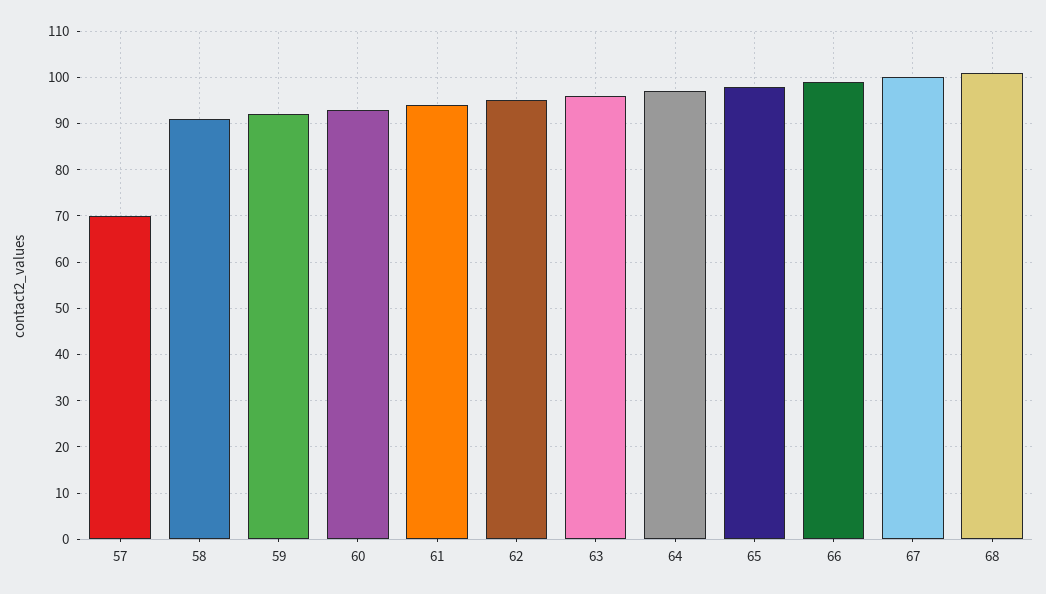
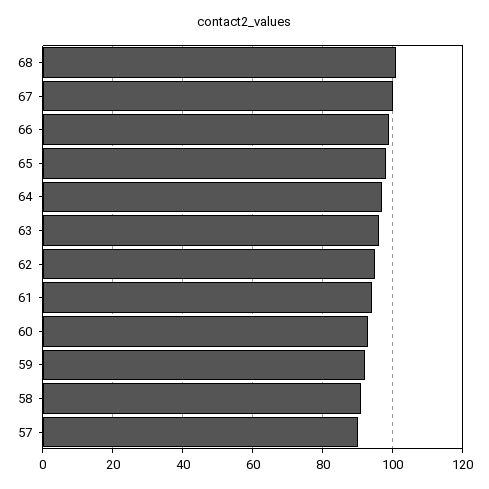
57: 70 -> 90

